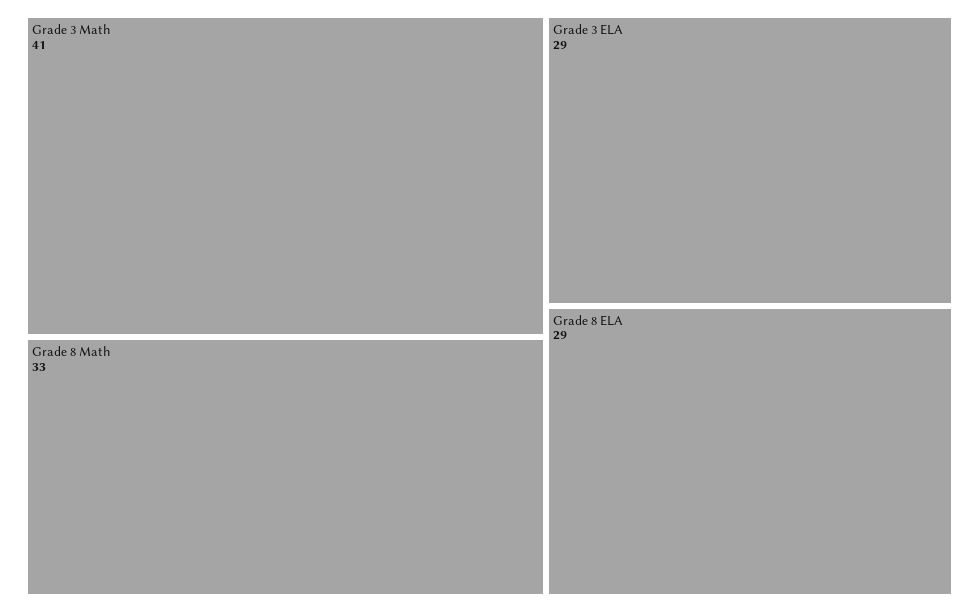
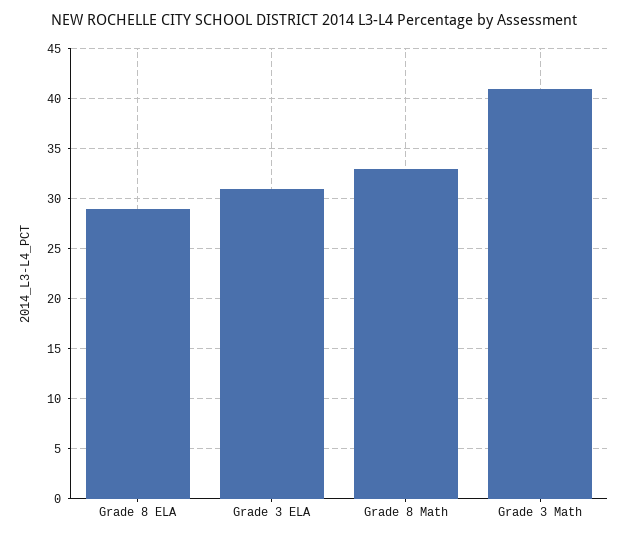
Grade 3 ELA: 29 -> 31

